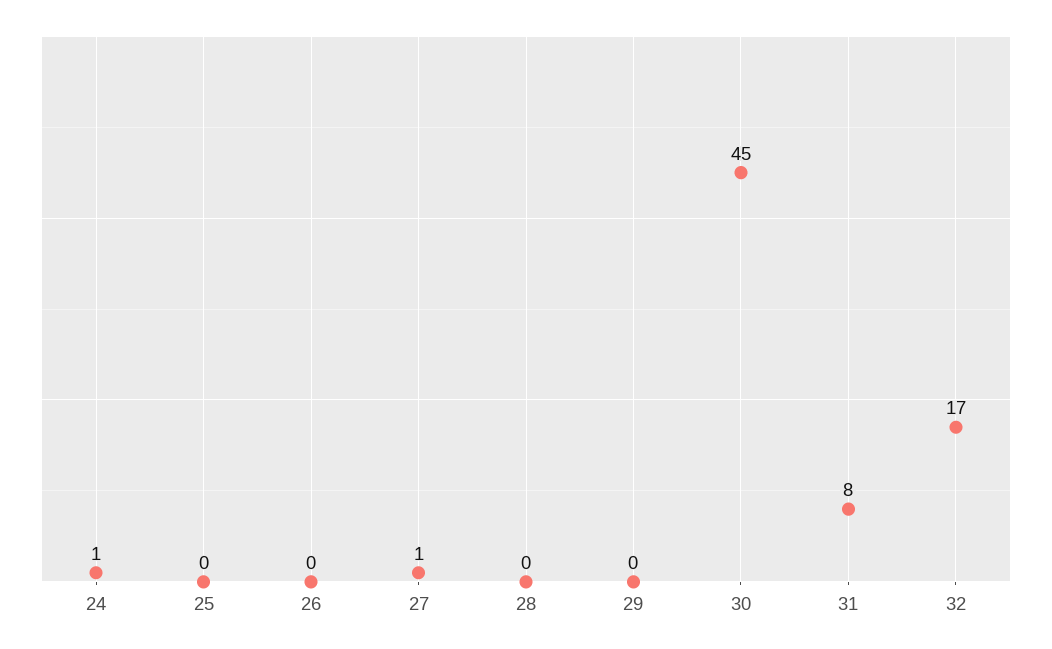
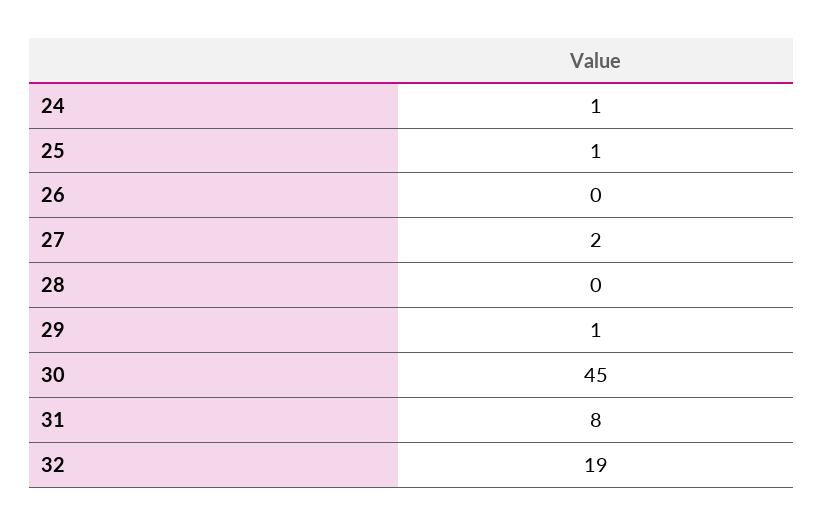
25: 0 -> 1
27: 1 -> 2
29: 0 -> 1
32: 17 -> 19

